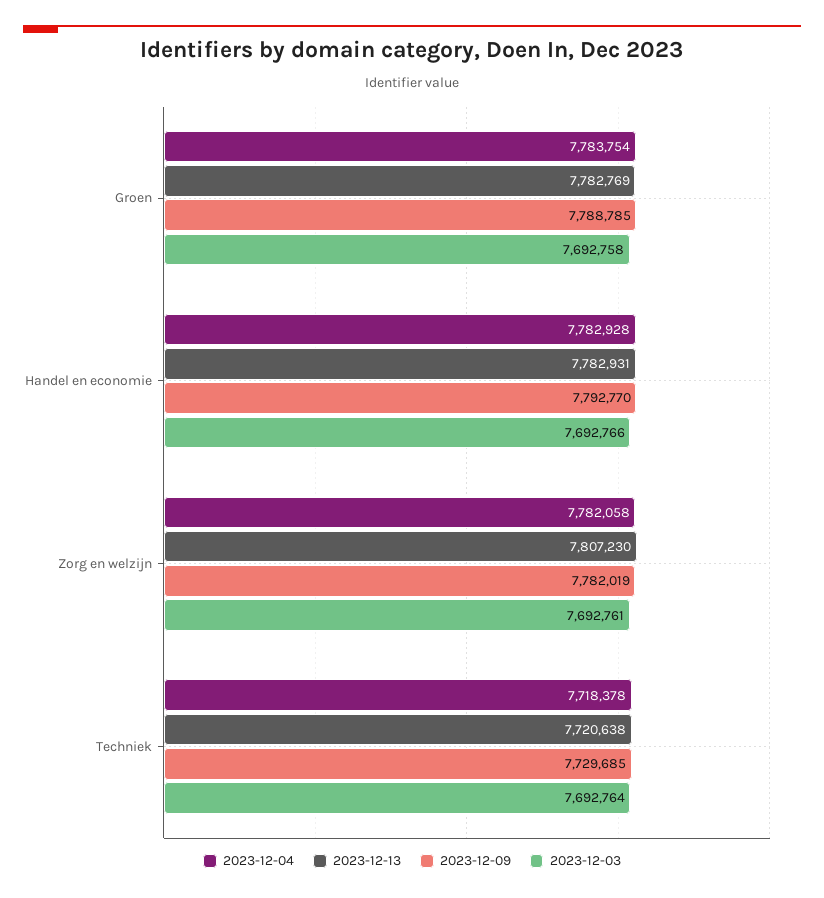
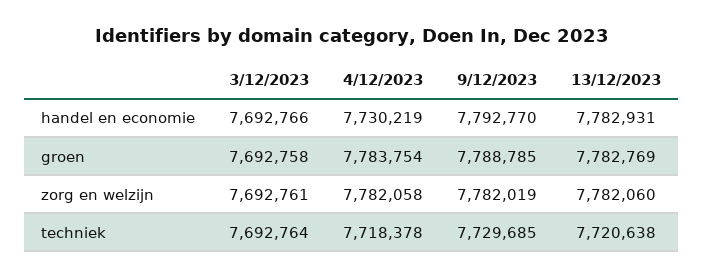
2023-12-04, Handel en economie: 7782928 -> 7730219
2023-12-13, Zorg en welzijn: 7807230 -> 7782060

